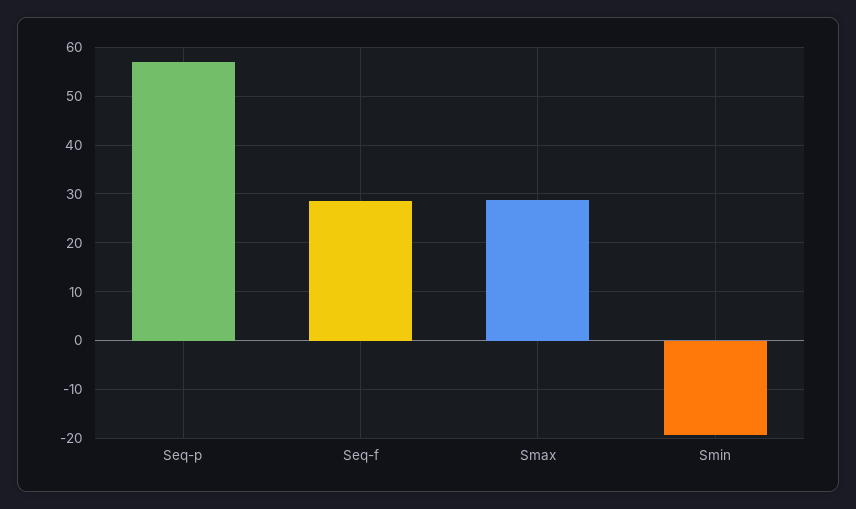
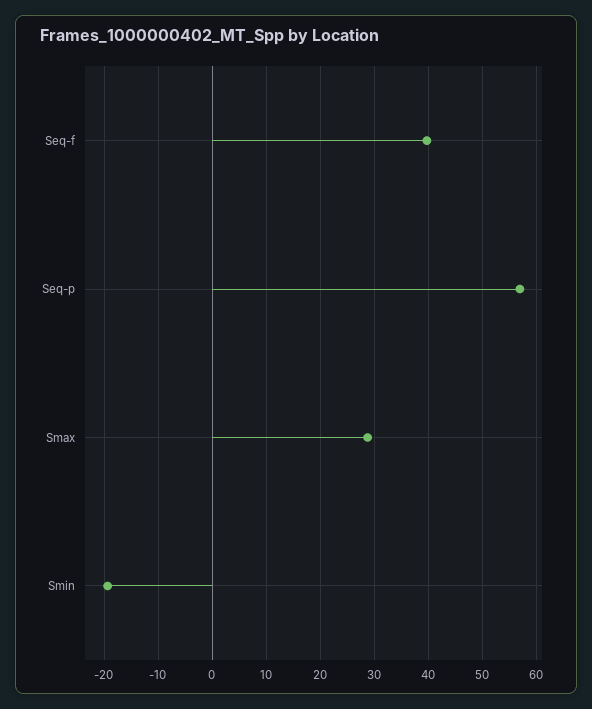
Seq-f: 28 -> 40

